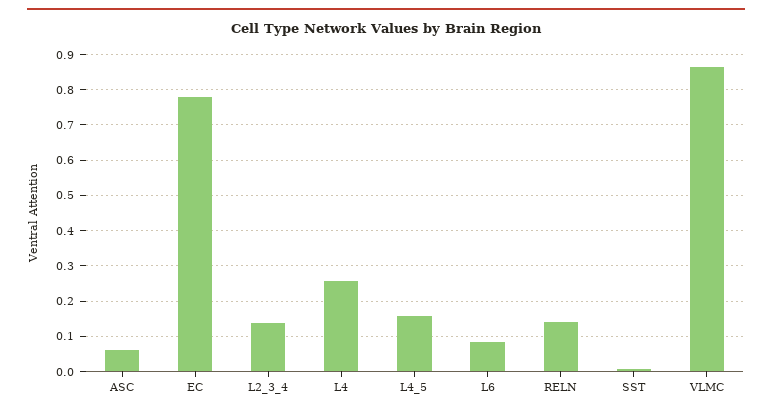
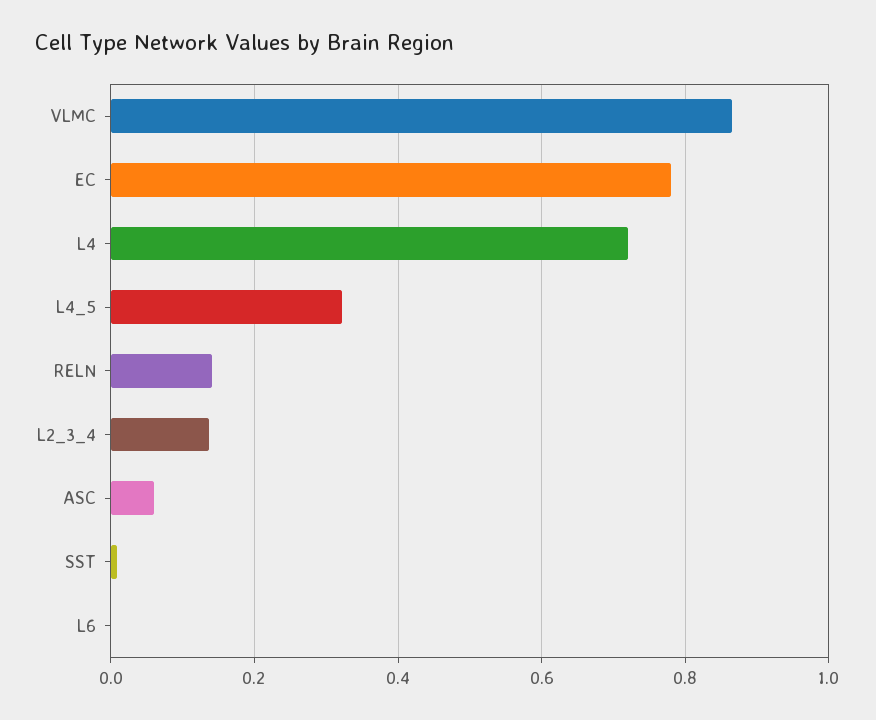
L4: 0.26 -> 0.72
L4_5: 0.16 -> 0.32
L6: 0.08 -> 0

